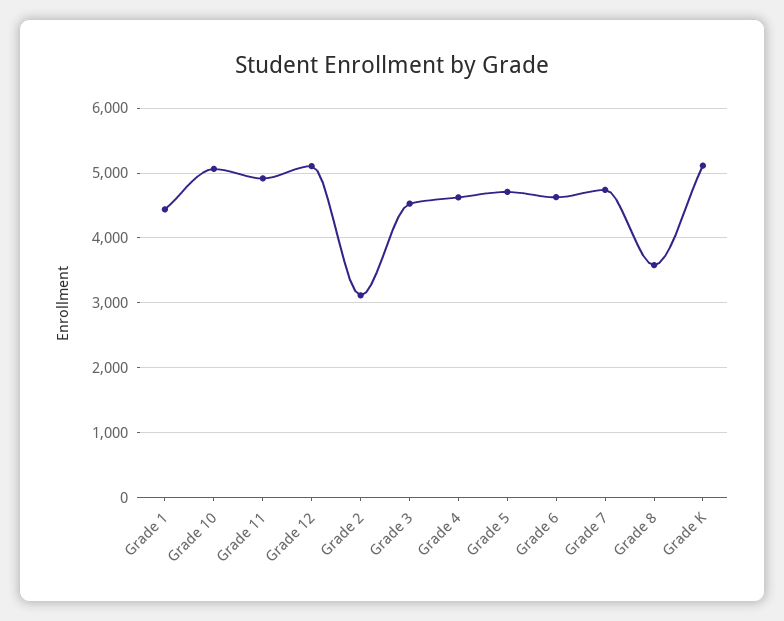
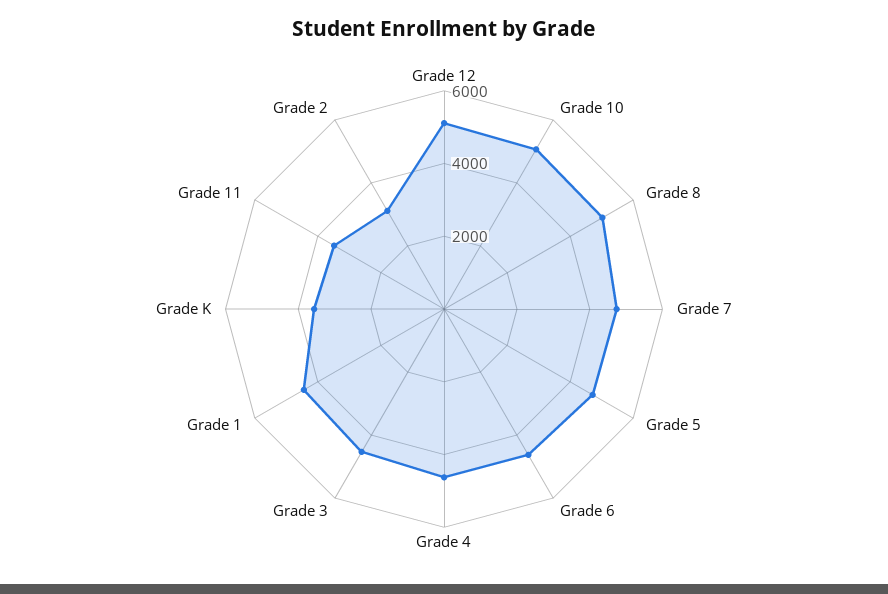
Grade 11: 4900 -> 3500
Grade 8: 3600 -> 5000
Grade K: 5100 -> 3500

